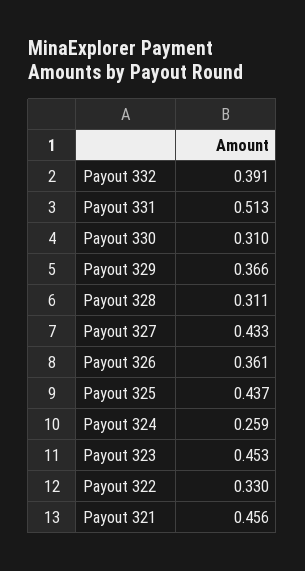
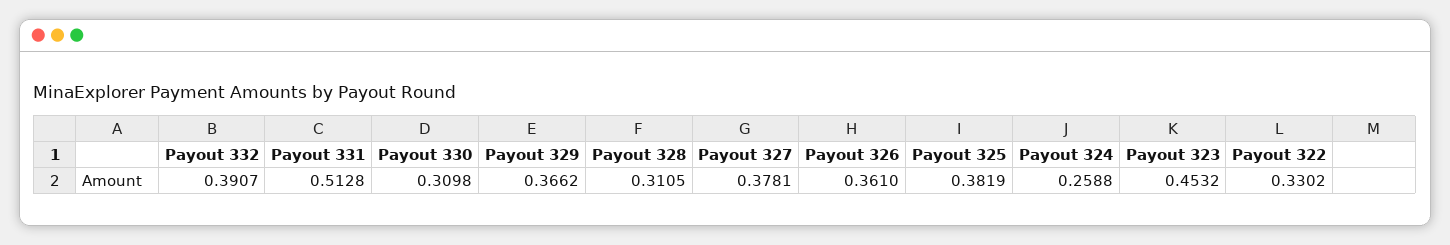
Payout 327: 0.433 -> 0.3781
Payout 325: 0.437 -> 0.3819
Payout 321: 0.456 -> none

